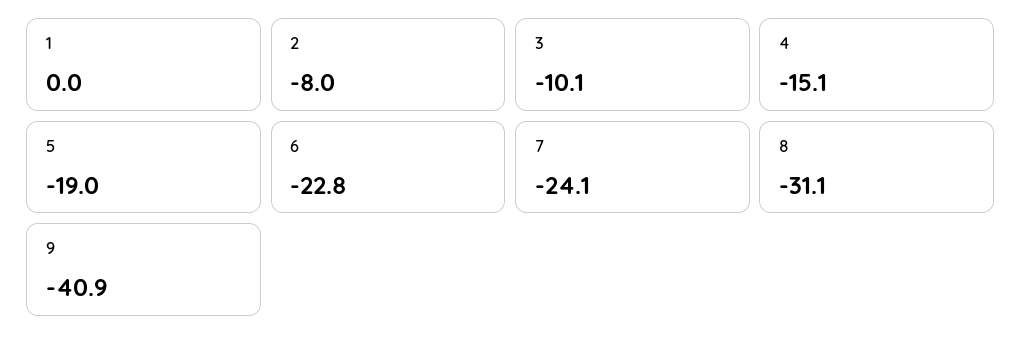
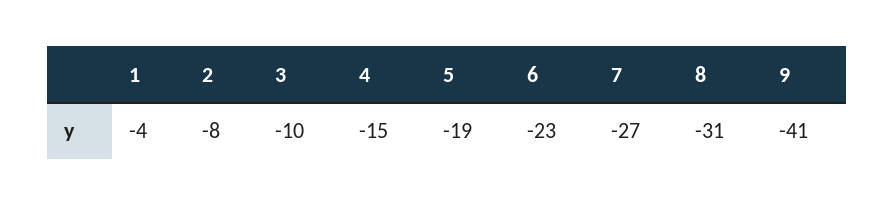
1: 0 -> -4
7: -24.1 -> -27

